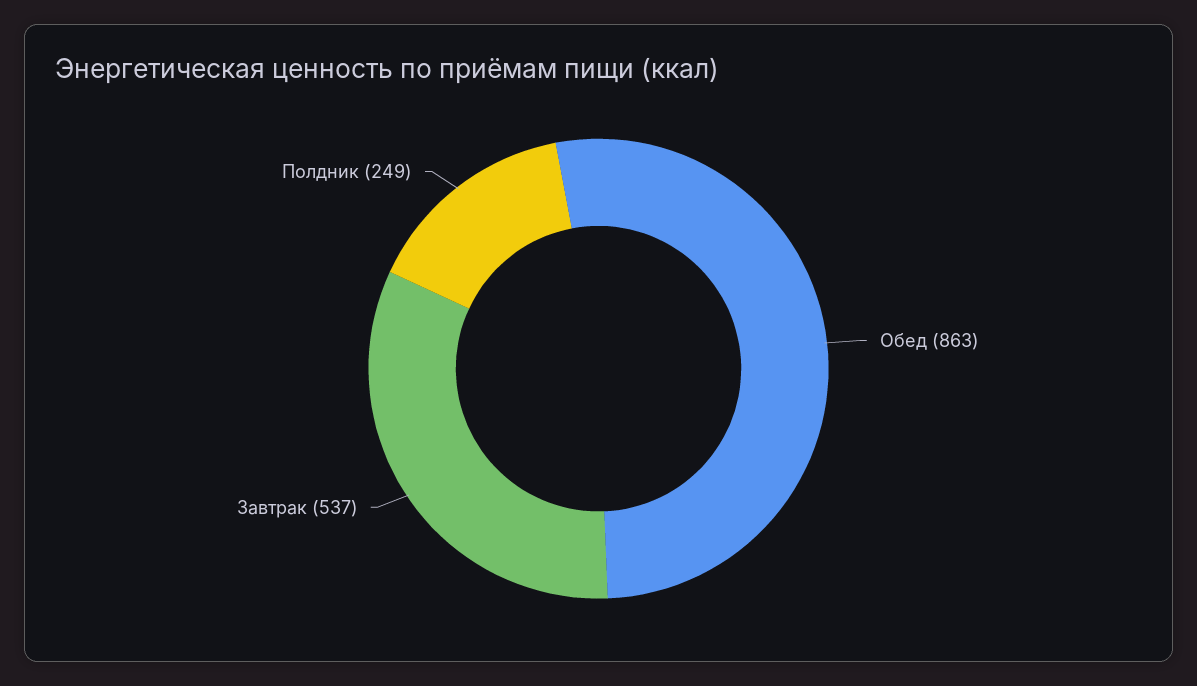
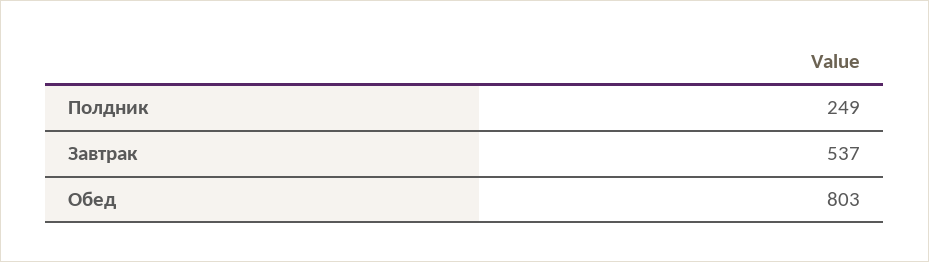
Обед: 863 -> 803

